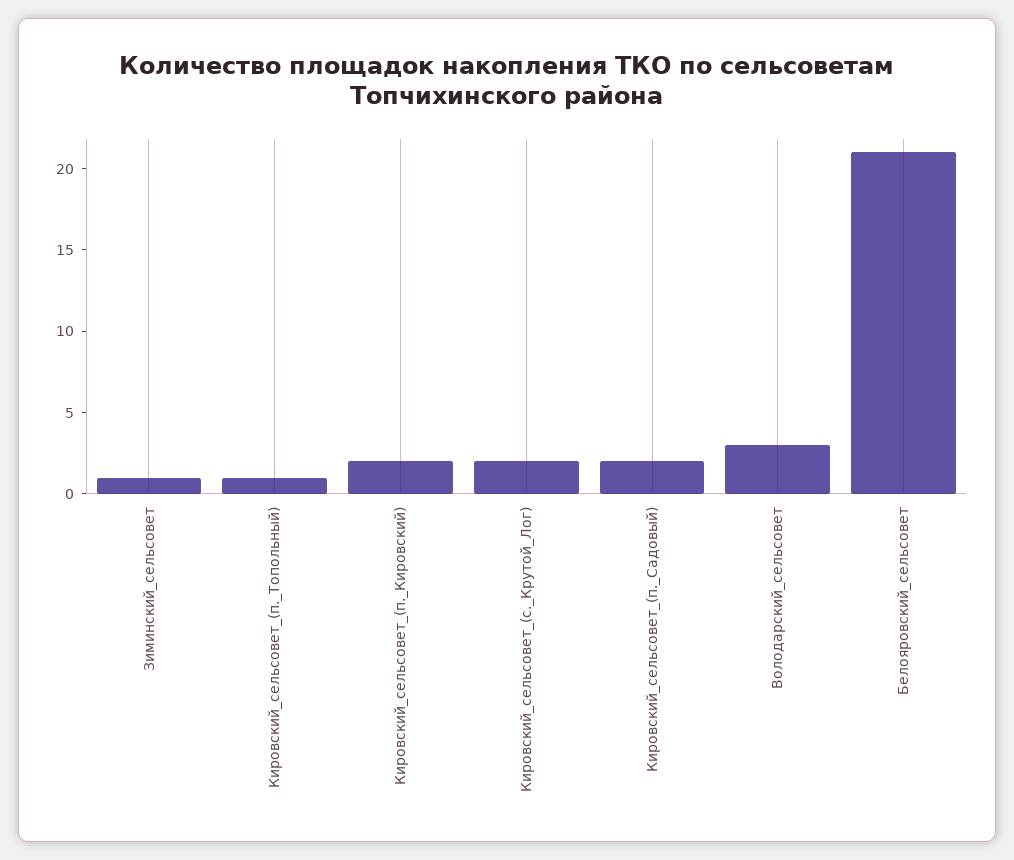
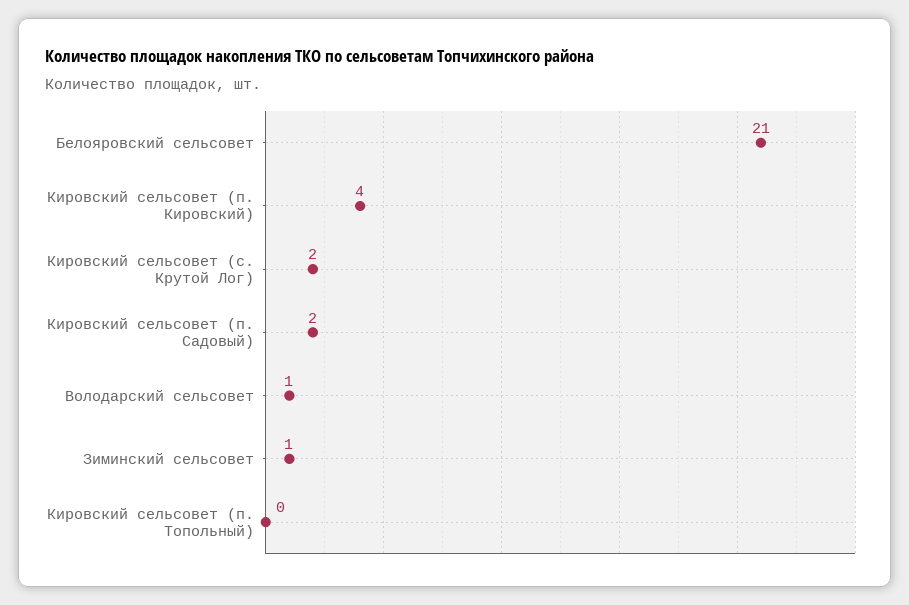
Кировский_сельсовет_(п._Топольный): 1 -> 0
Кировский_сельсовет_(п._Кировский): 2 -> 4
Володарский_сельсовет: 3 -> 1

